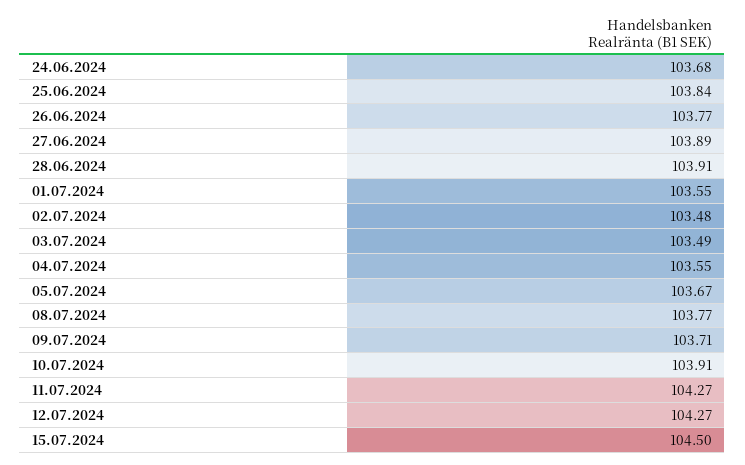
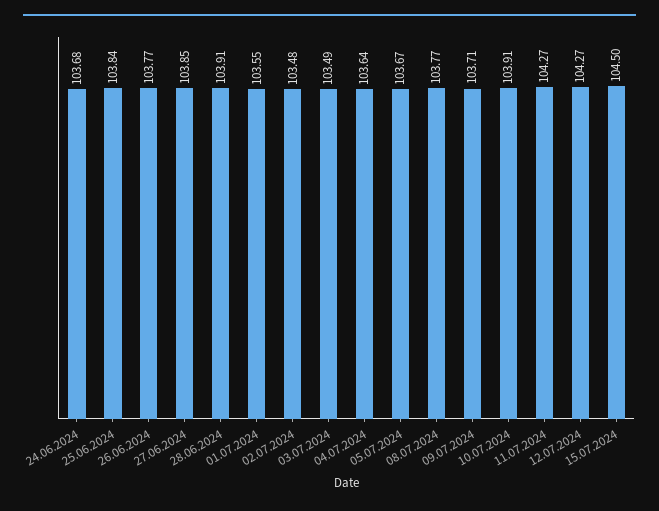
27.06.2024: 103.89 -> 103.85
04.07.2024: 103.55 -> 103.64

